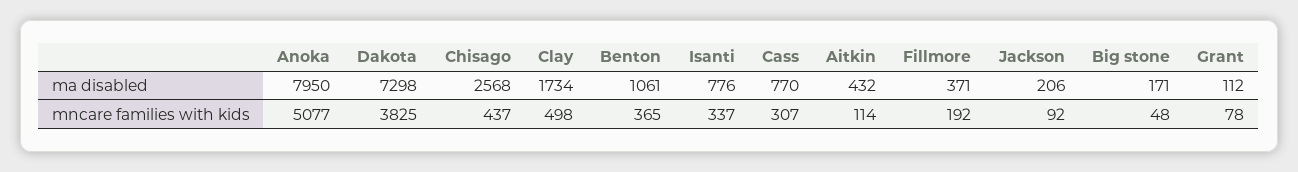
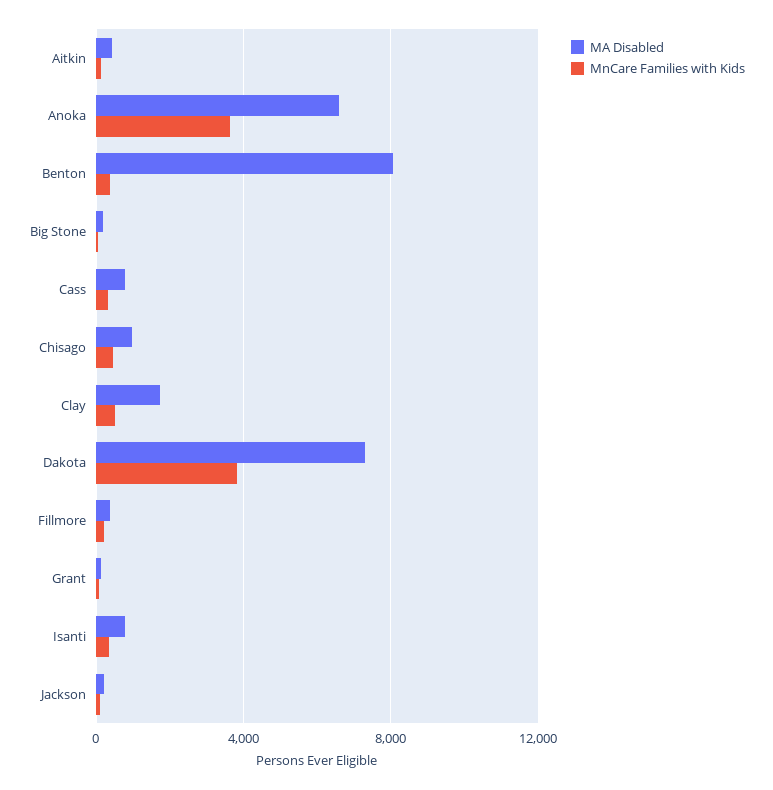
ma disabled, Anoka: 7950 -> 6500
ma disabled, Chisago: 2568 -> 1000
ma disabled, Benton: 1061 -> 8000
mncare families with kids, Anoka: 5077 -> 3500

